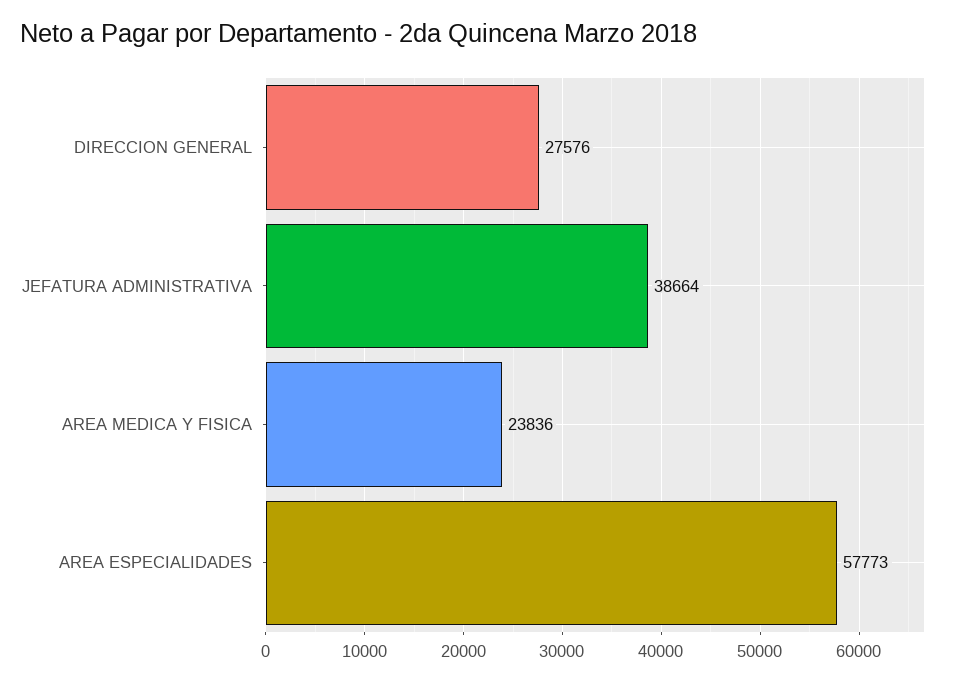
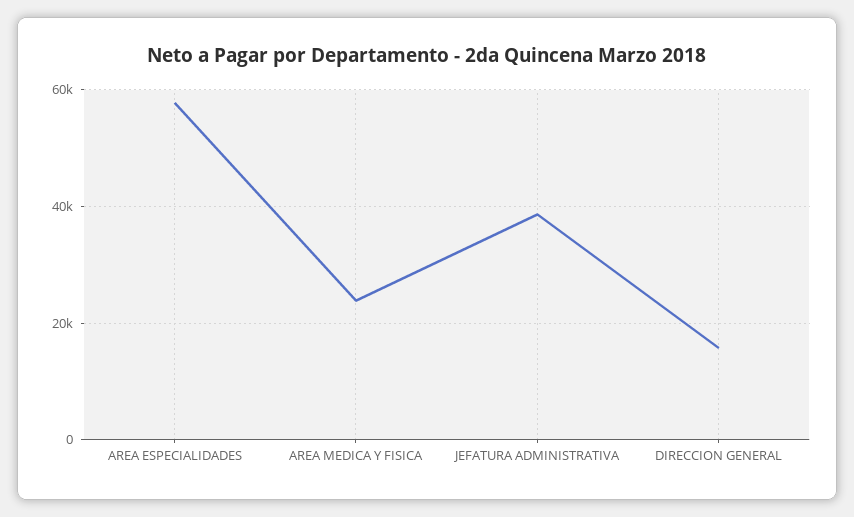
DIRECCION GENERAL: 27576 -> 16000

